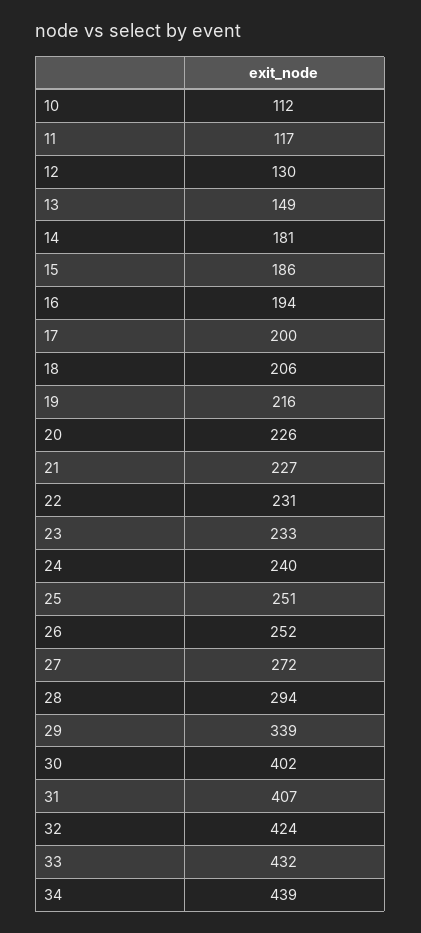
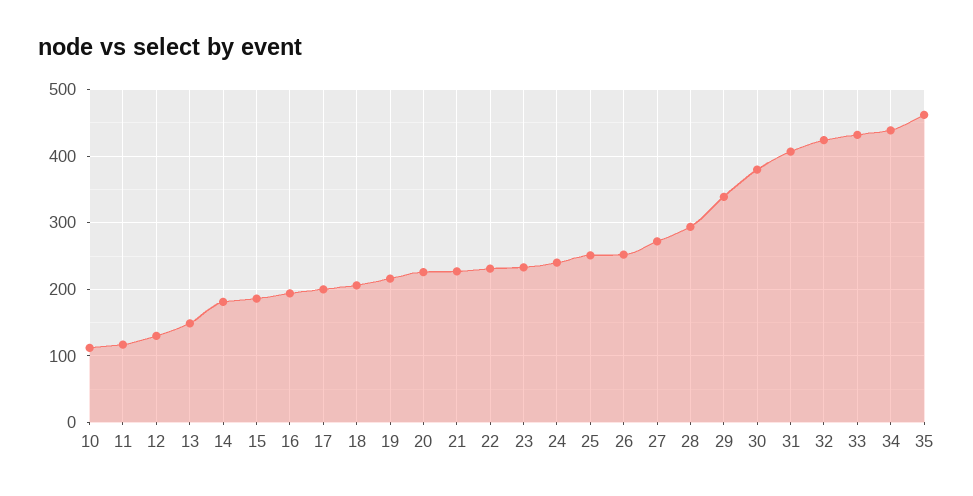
30: 402 -> 380
35: none -> 460

